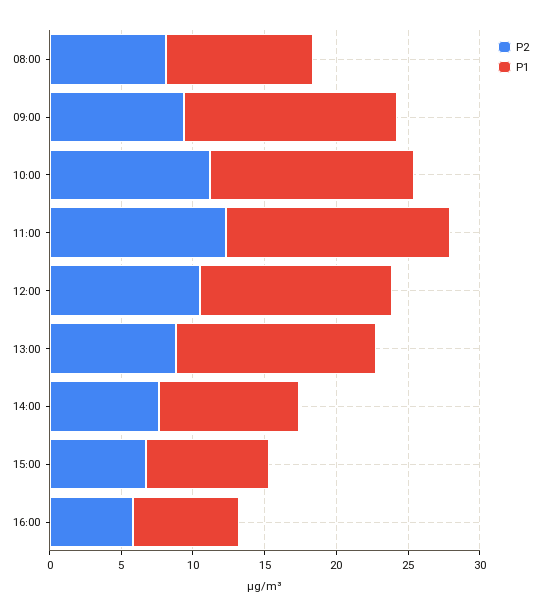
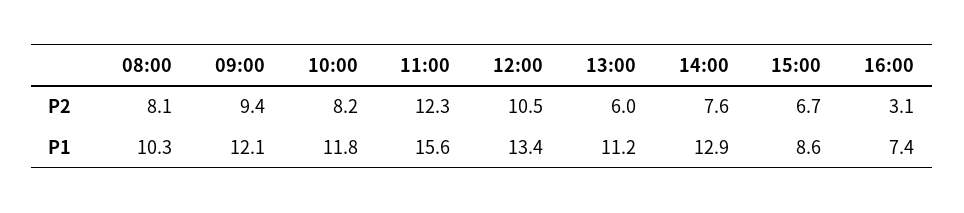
P1, 09:00: 15 -> 12.1
P2, 10:00: 11 -> 8.2
P1, 10:00: 14 -> 11.8
P2, 13:00: 9 -> 6
P1, 13:00: 14 -> 11.2
P1, 14:00: 10 -> 12.9
P2, 16:00: 6 -> 3.1

